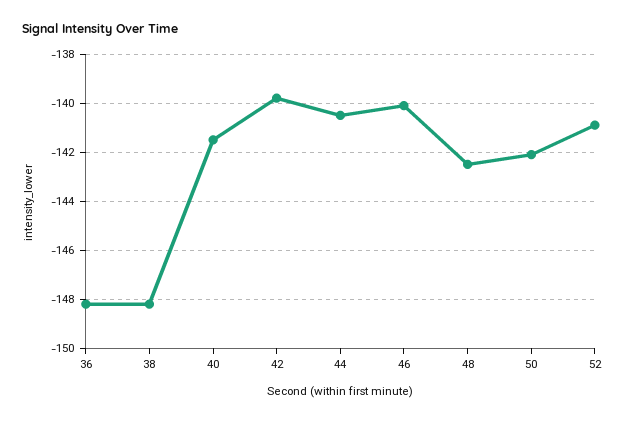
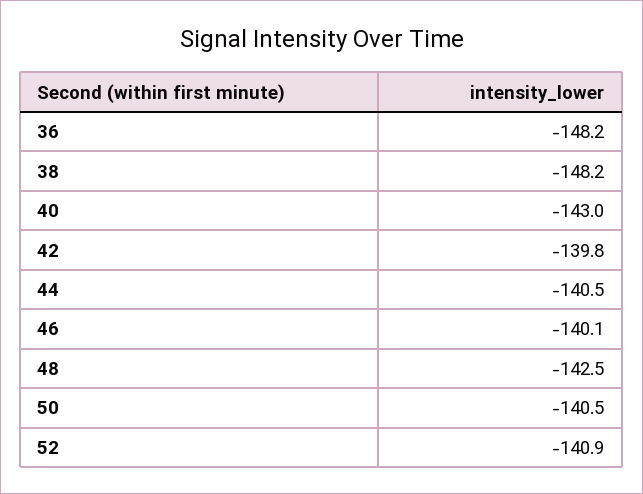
40: -141.5 -> -143
50: -142 -> -140.5

